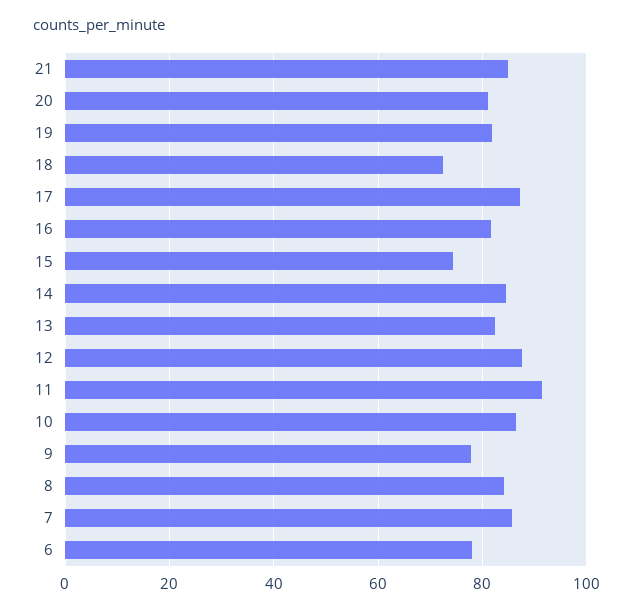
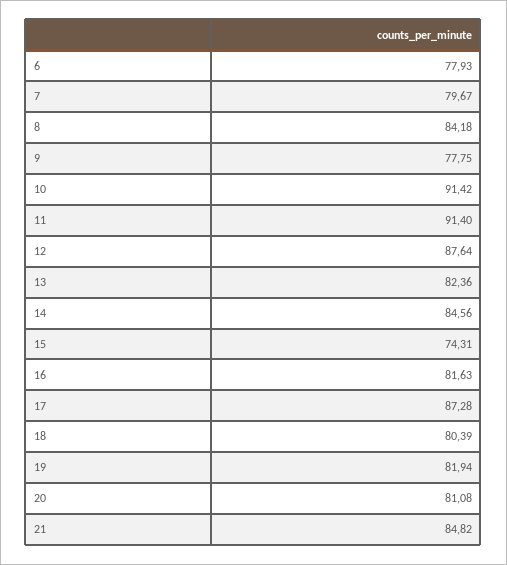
18: 72 -> 80.39
10: 86 -> 91.42
7: 86 -> 79.67

